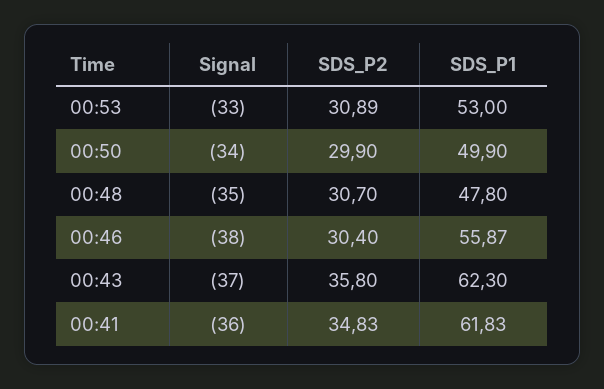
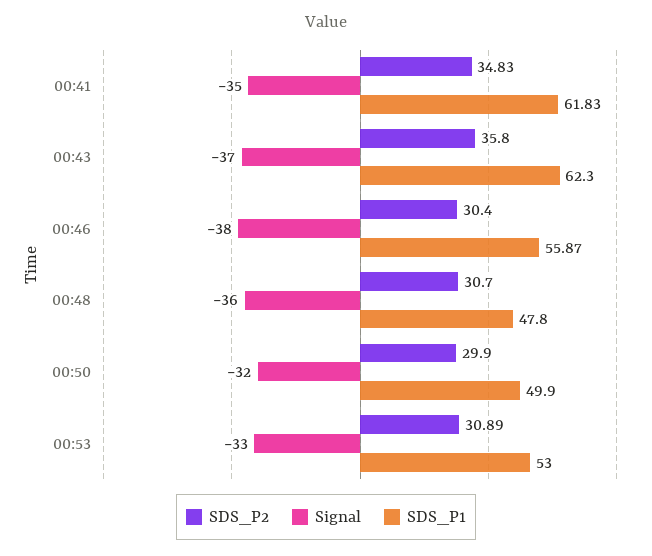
Signal, 00:50: -34 -> -32
Signal, 00:48: -35 -> -36
Signal, 00:41: -36 -> -35

